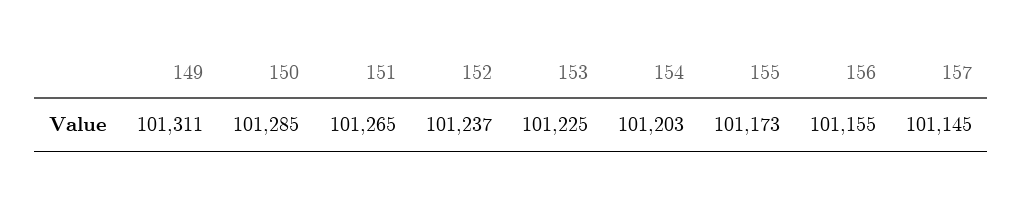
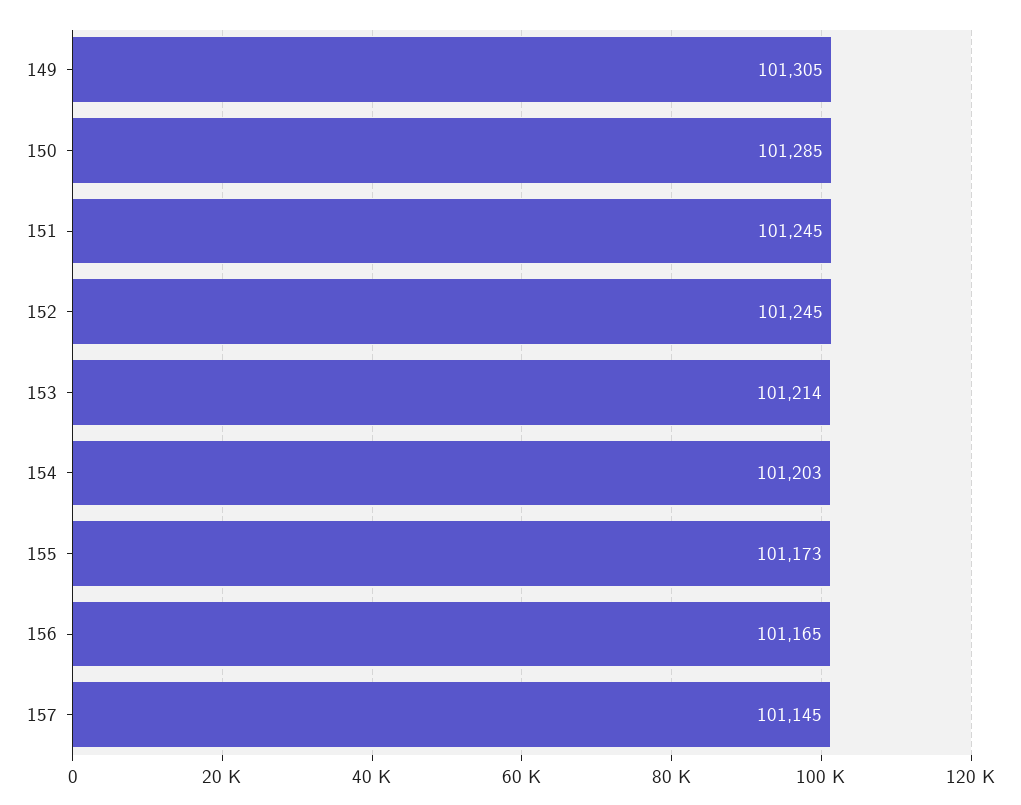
149: 101311 -> 101305
151: 101265 -> 101245
152: 101237 -> 101245
153: 101225 -> 101214
156: 101155 -> 101165

